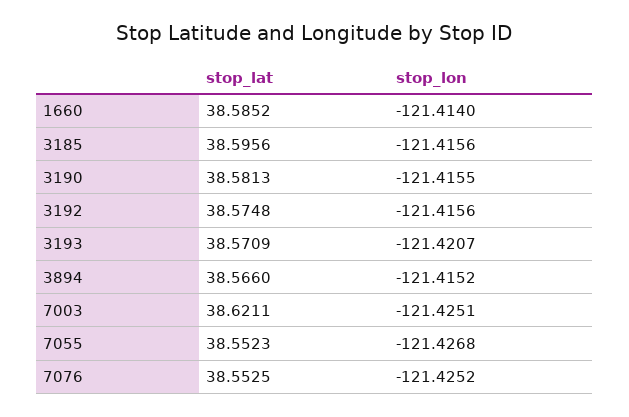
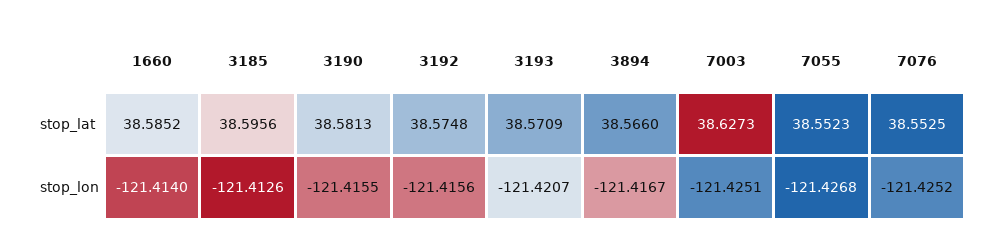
stop_lon, 3185: -121.4156 -> -121.4126
stop_lon, 3894: -121.4152 -> -121.4167
stop_lat, 7003: 38.6211 -> 38.6273

